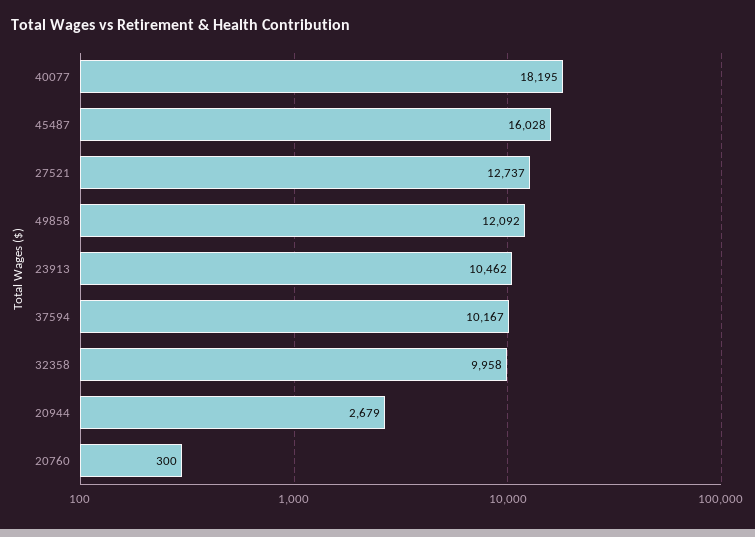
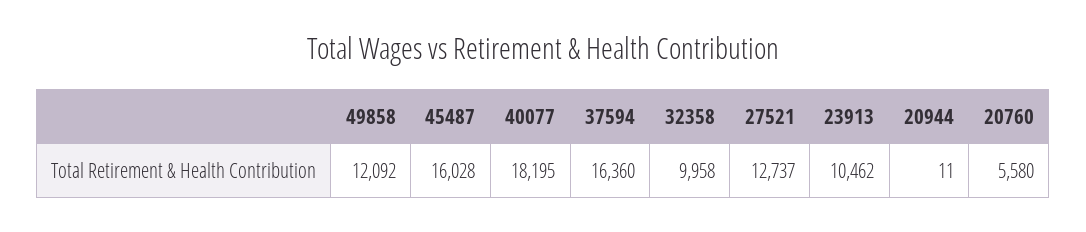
37594: 10167 -> 16360
20944: 2679 -> 11
20760: 300 -> 5580

